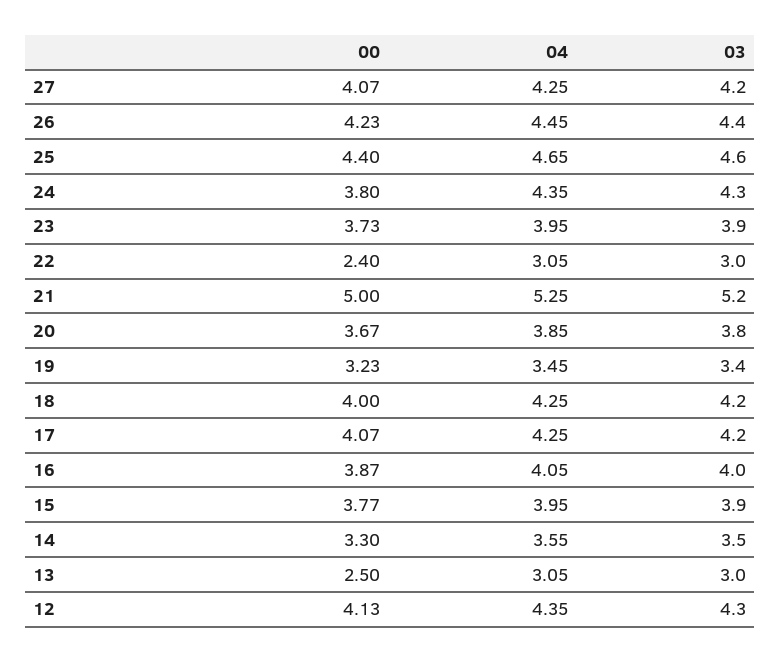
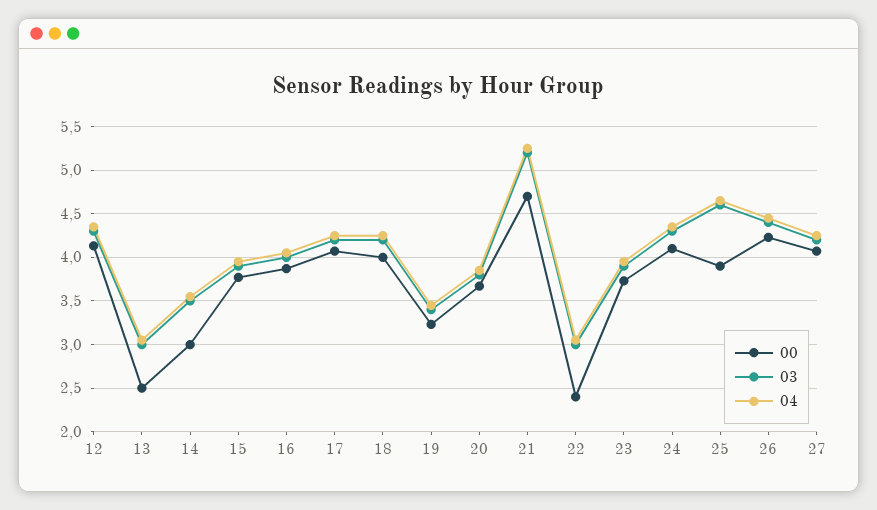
00, 25: 4.4 -> 3.9
00, 24: 3.8 -> 4.1
00, 21: 5 -> 4.7
00, 14: 3.3 -> 3

